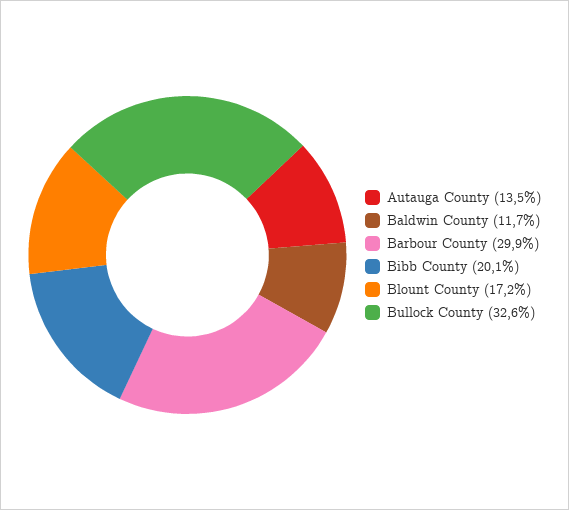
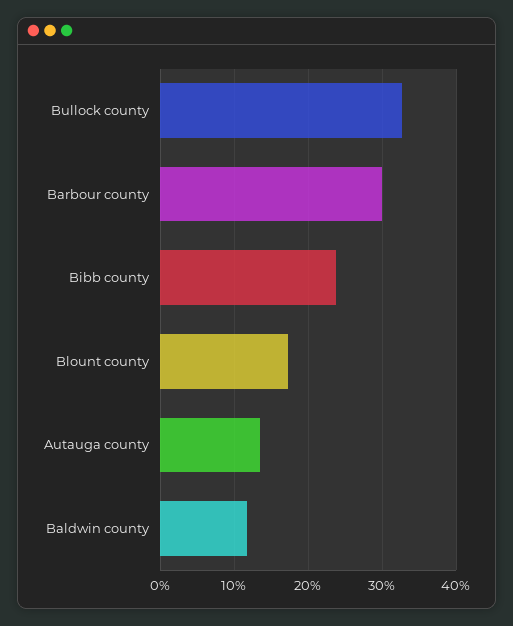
Bibb County: 20.1 -> 24

